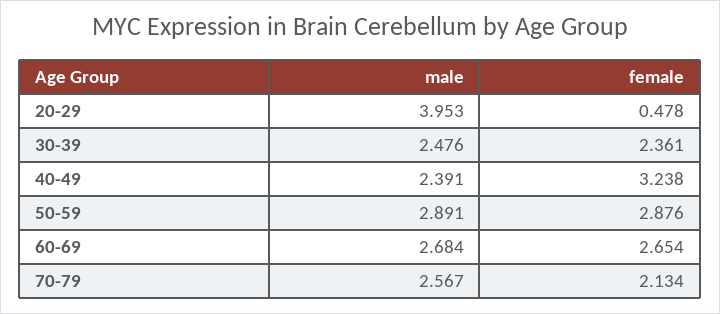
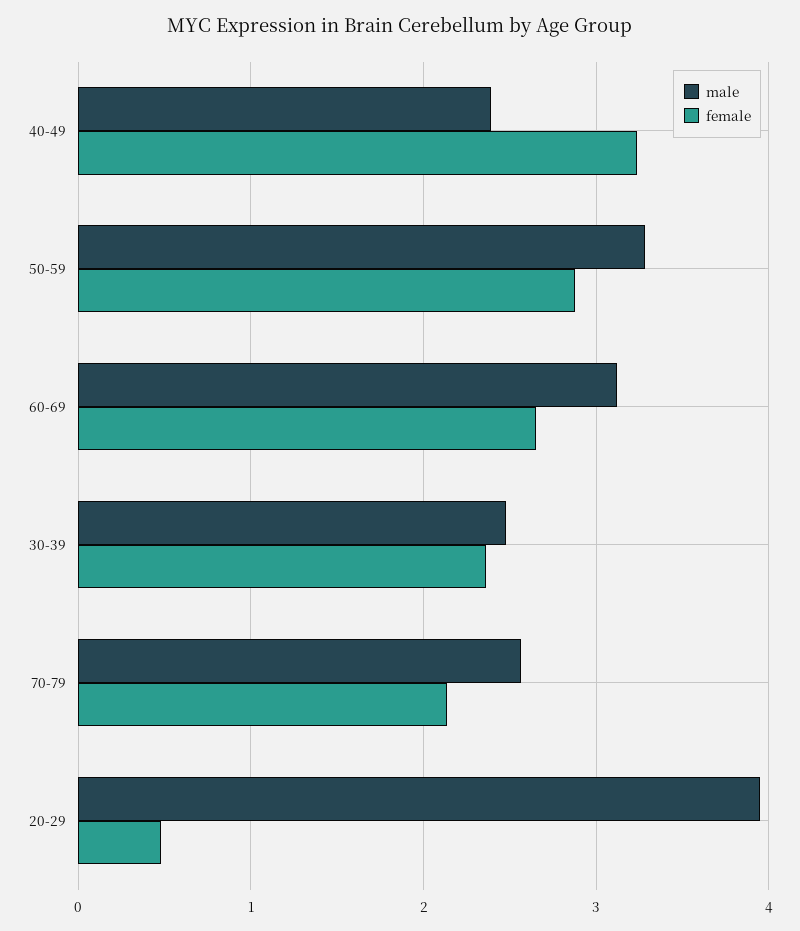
male, 50-59: 2.891 -> 3.3
male, 60-69: 2.684 -> 3.1

